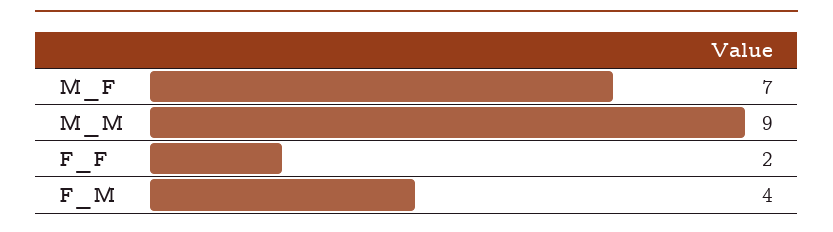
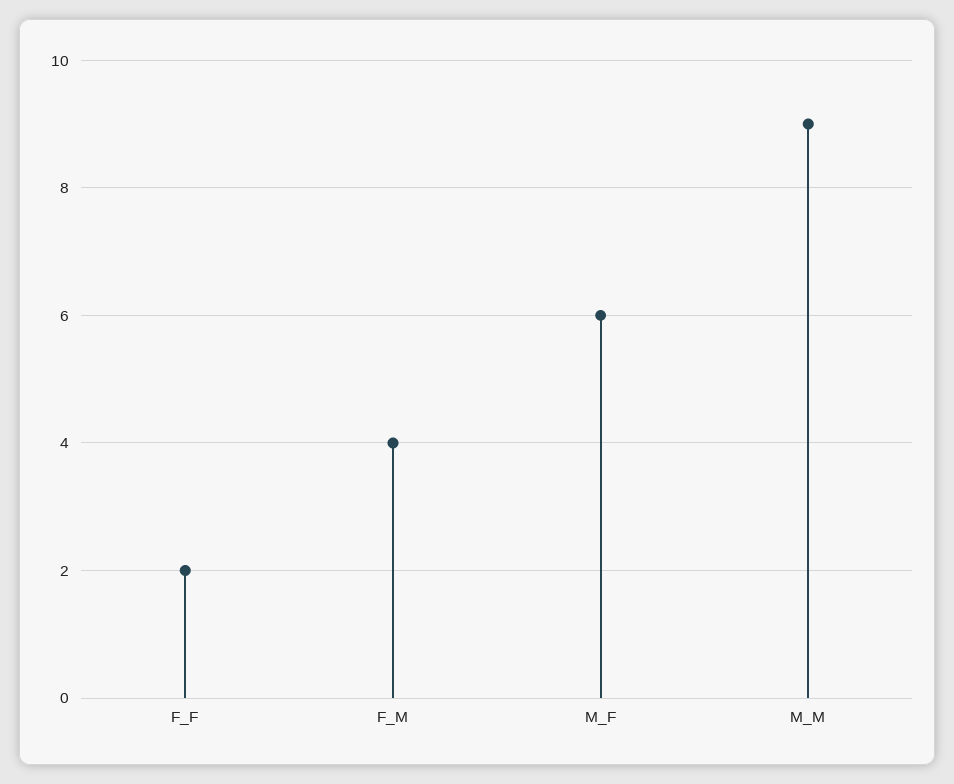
M_F: 7 -> 6

